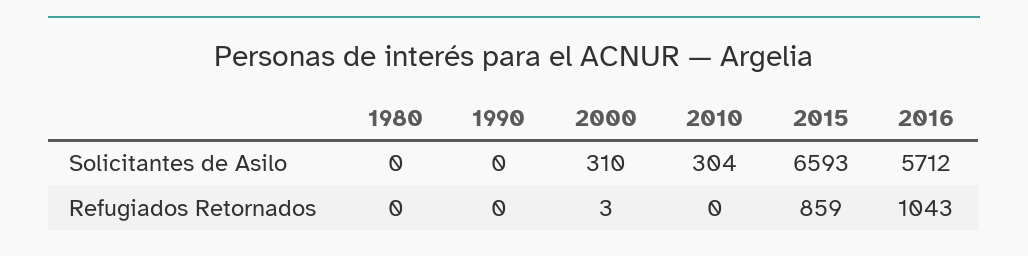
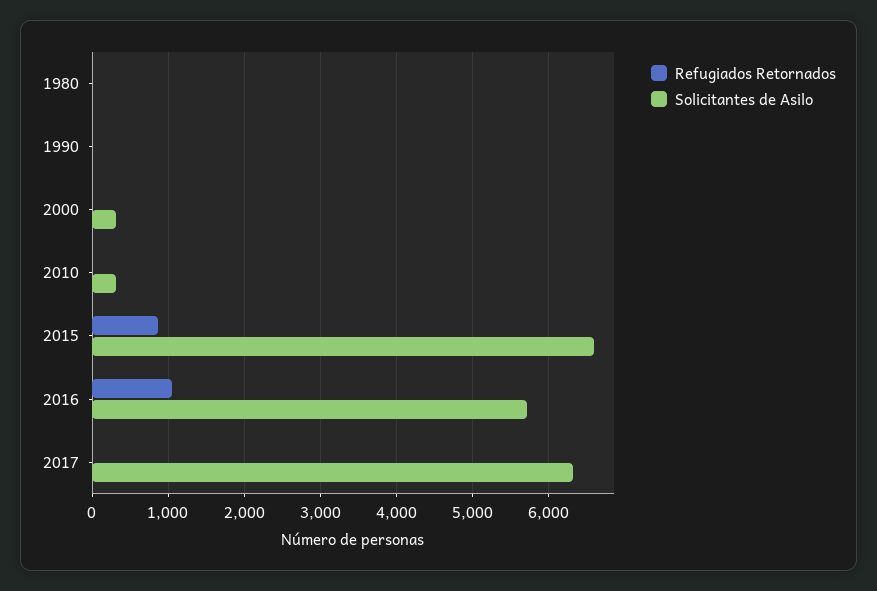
Refugiados Retornados, 2017: none -> 0
Solicitantes de Asilo, 2017: none -> 6300

